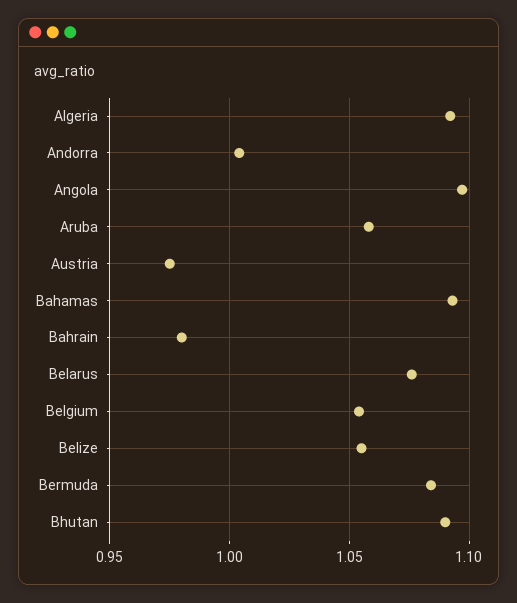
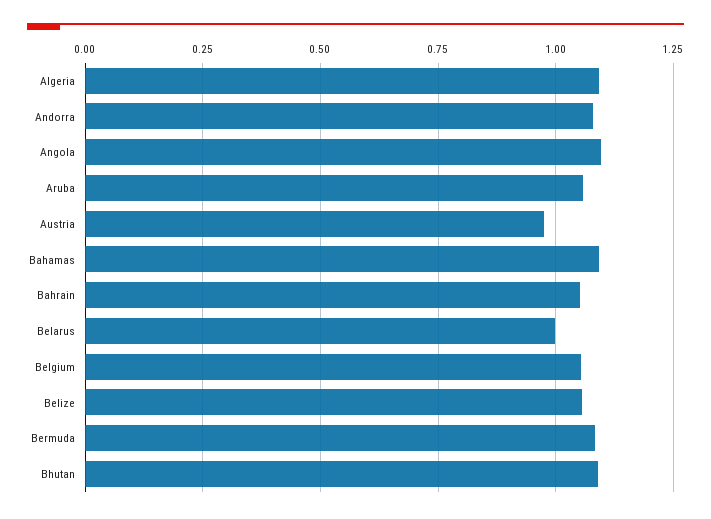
Andorra: 1.005 -> 1.075
Bahrain: 0.98 -> 1.05
Belarus: 1.075 -> 1

